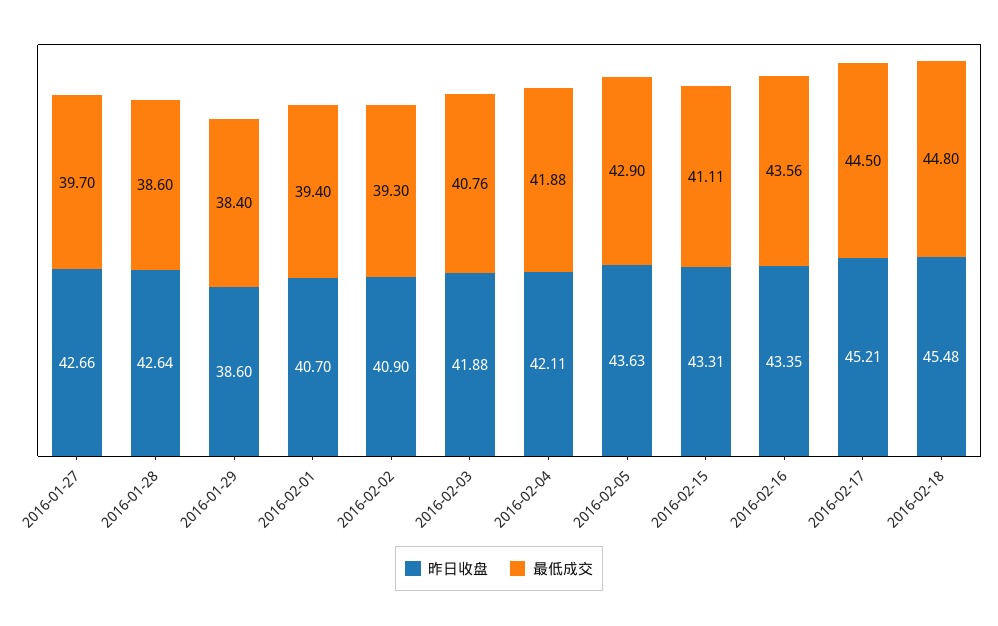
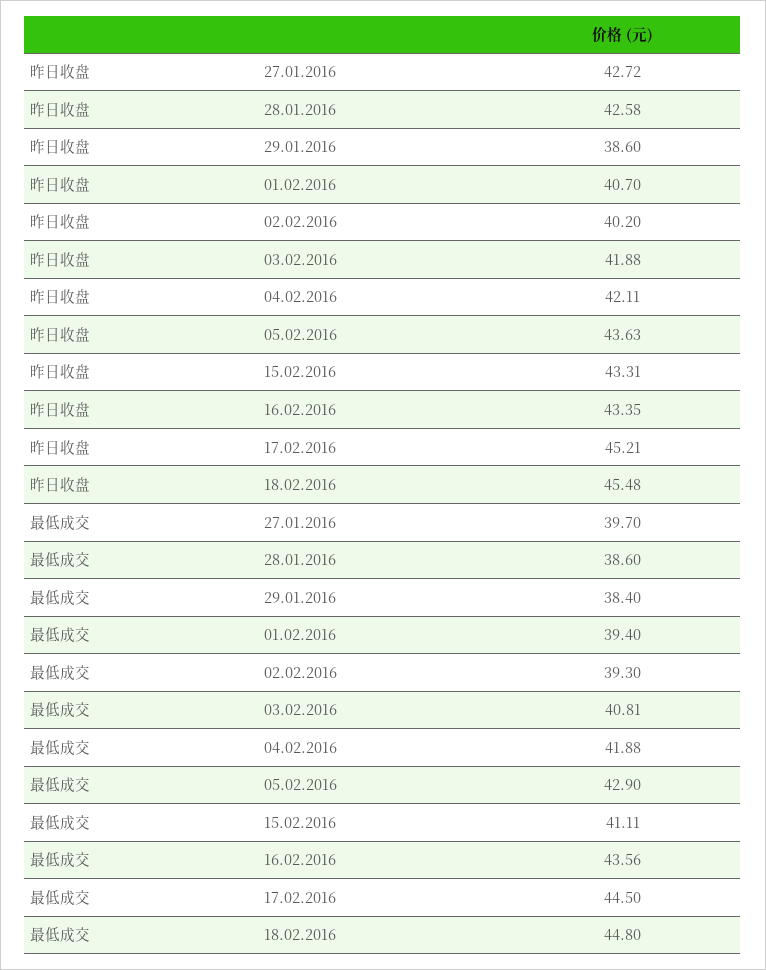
昨日收盘, 2016-01-27: 42.66 -> 42.72
昨日收盘, 2016-01-28: 42.64 -> 42.58
昨日收盘, 2016-02-02: 40.9 -> 40.2
最低成交, 2016-02-03: 40.76 -> 40.81

